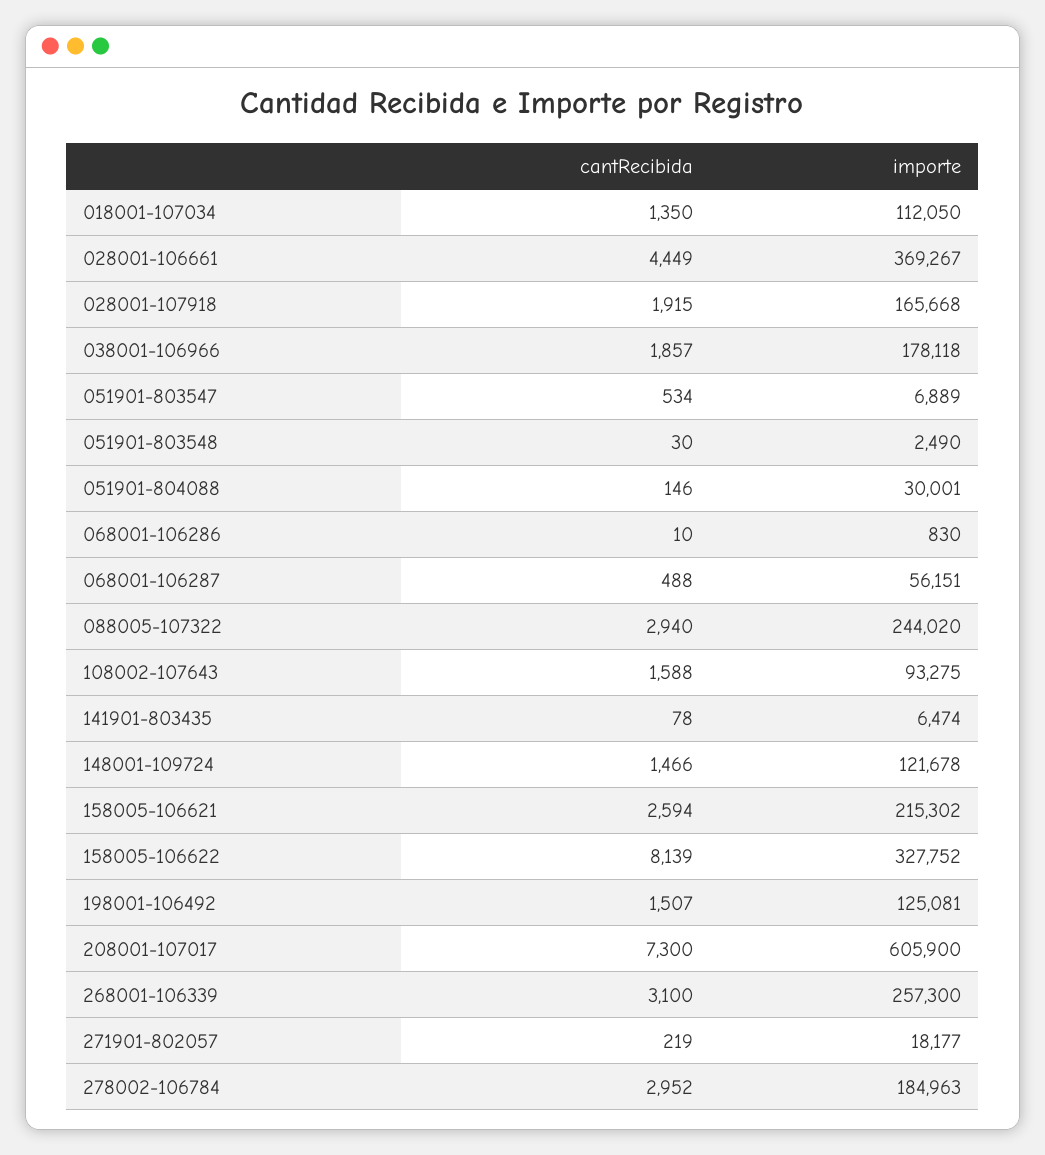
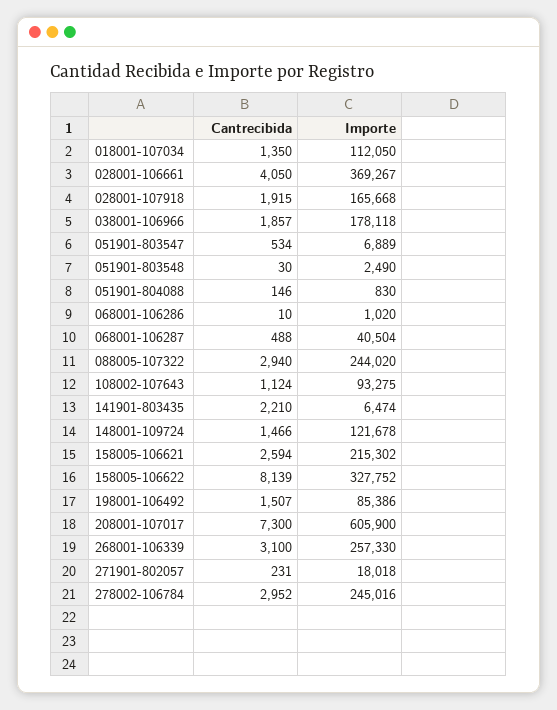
cantRecibida, 028001-106661: 4449 -> 4050
importe, 051901-804088: 30001 -> 830
importe, 068001-106286: 830 -> 1020
importe, 068001-106287: 56151 -> 40504
cantRecibida, 108002-107643: 1588 -> 1124
cantRecibida, 141901-803435: 78 -> 2210
importe, 198001-106492: 125081 -> 85386
importe, 268001-106339: 257300 -> 257330
cantRecibida, 271901-802057: 219 -> 231
importe, 271901-802057: 18177 -> 18018
importe, 278002-106784: 184963 -> 245016

